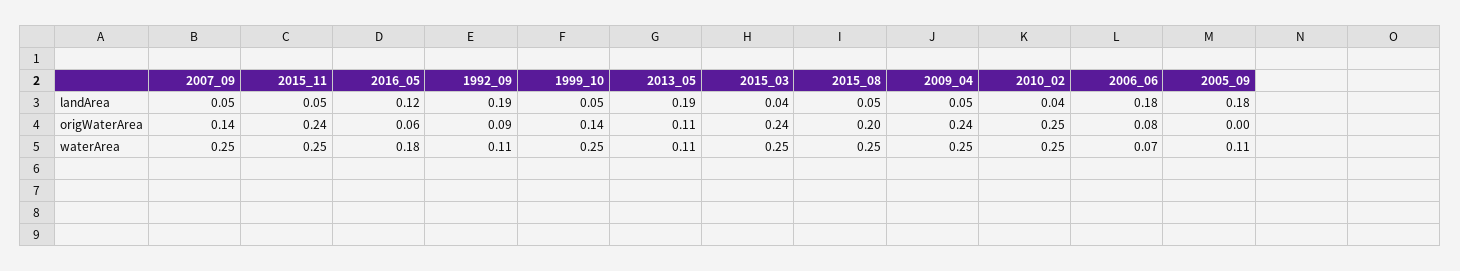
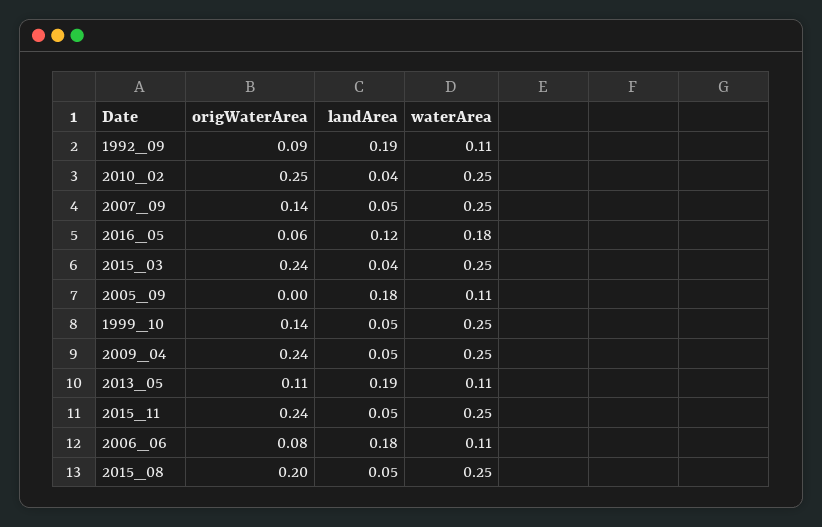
2006_06, waterArea: 0.07 -> 0.11

